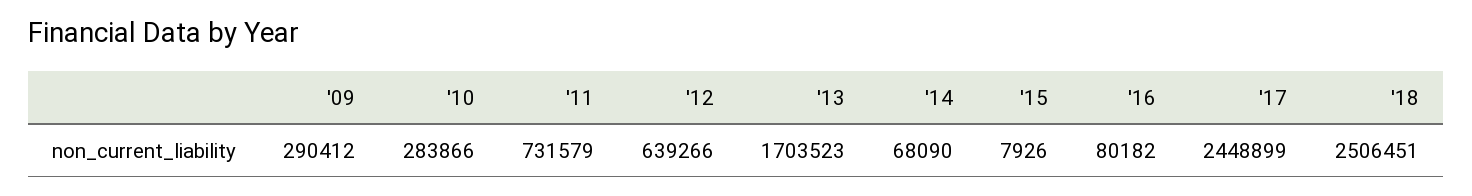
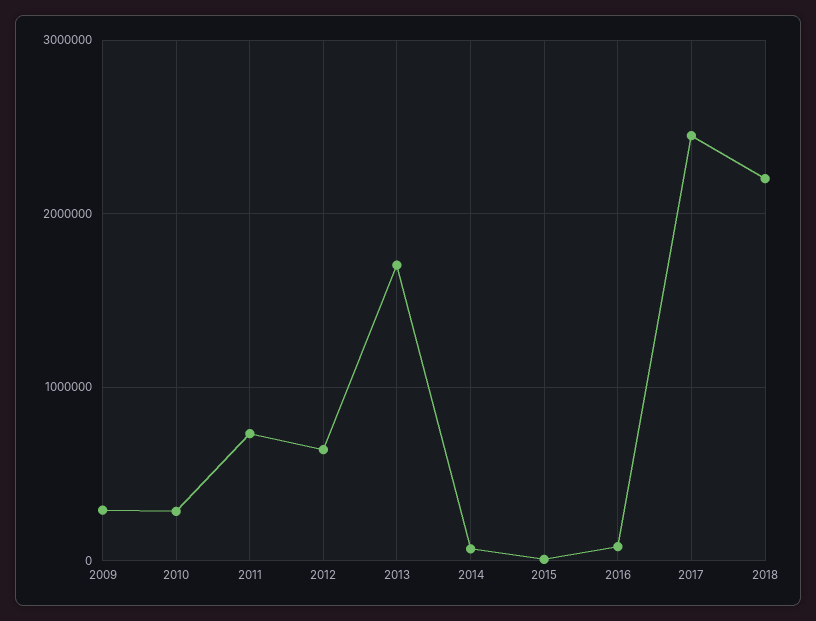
'18: 2506451 -> 2200000

